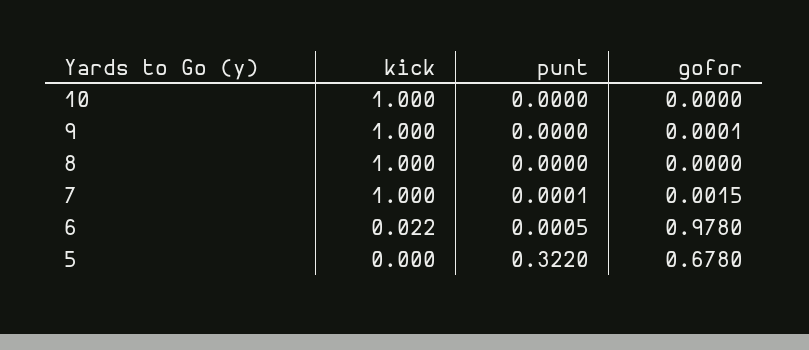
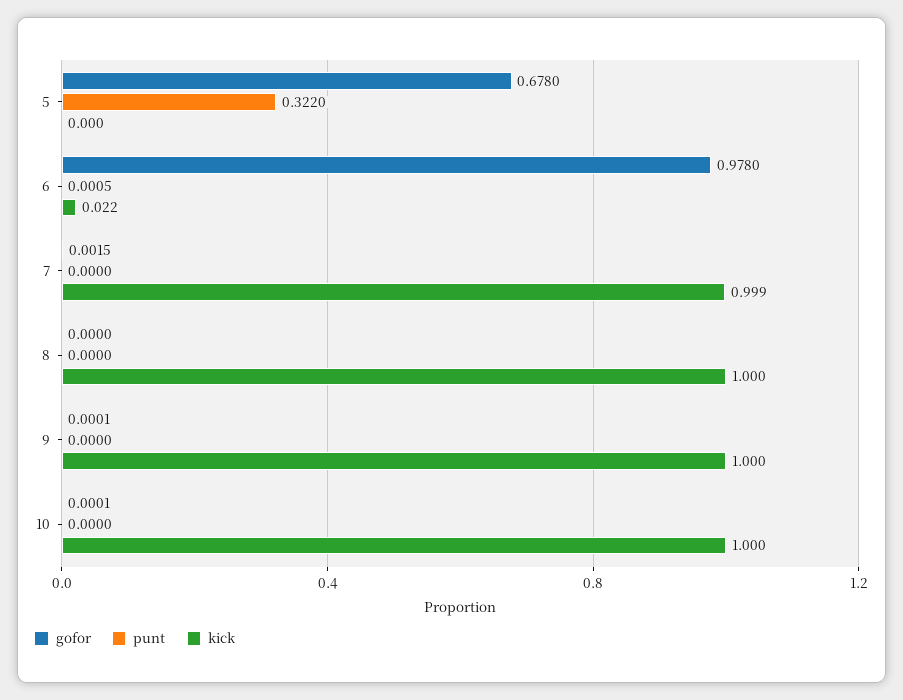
gofor, 10: 0 -> 0.0001
kick, 7: 1 -> 0.999
punt, 7: 0.0001 -> 0

